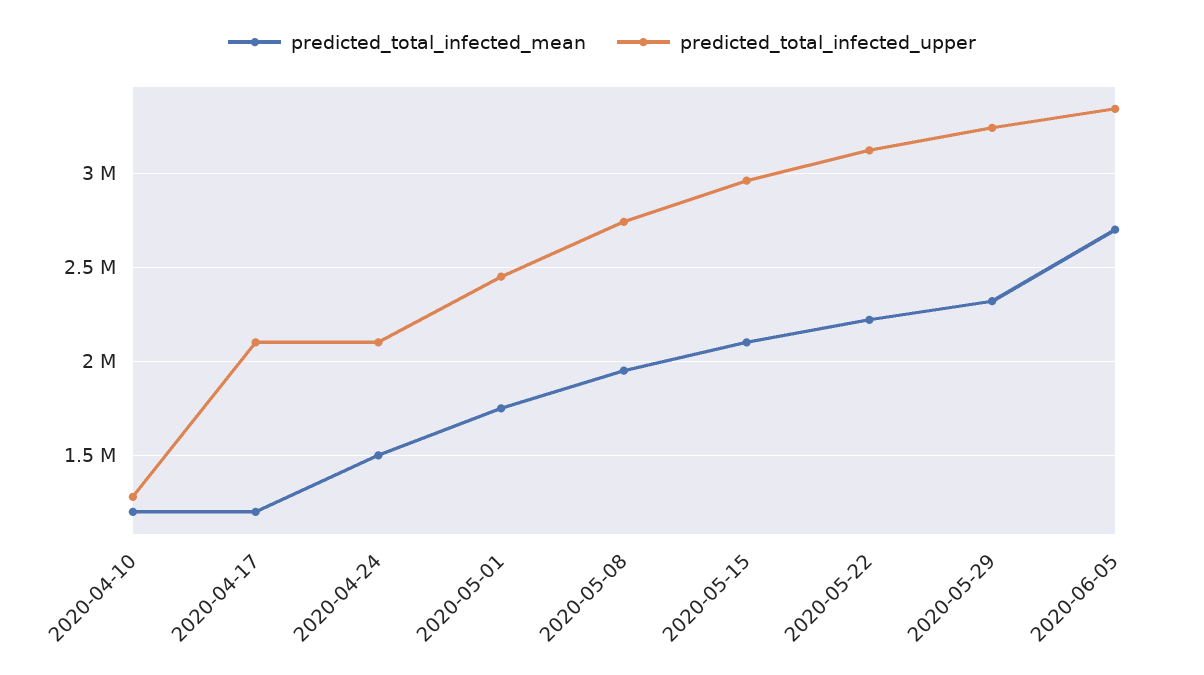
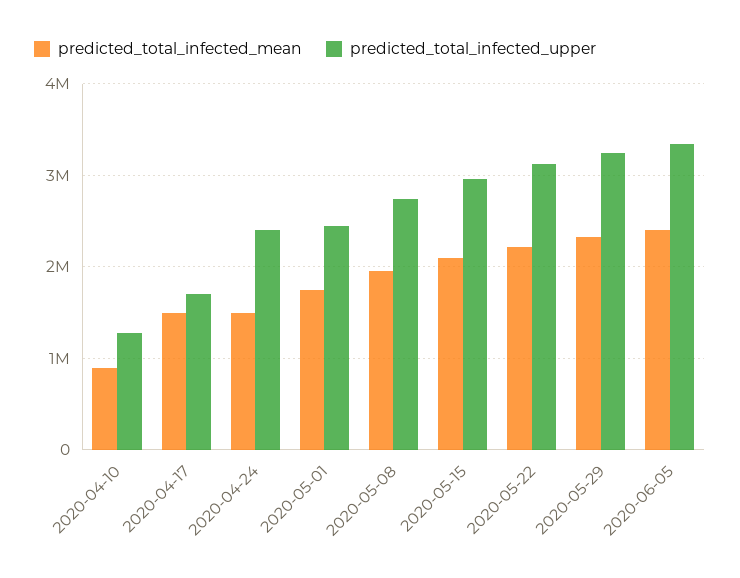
predicted_total_infected_mean, 2020-04-10: 1200000 -> 900000
predicted_total_infected_mean, 2020-04-17: 1200000 -> 1500000
predicted_total_infected_upper, 2020-04-17: 2100000 -> 1700000
predicted_total_infected_upper, 2020-04-24: 2100000 -> 2400000
predicted_total_infected_mean, 2020-06-05: 2700000 -> 2400000

